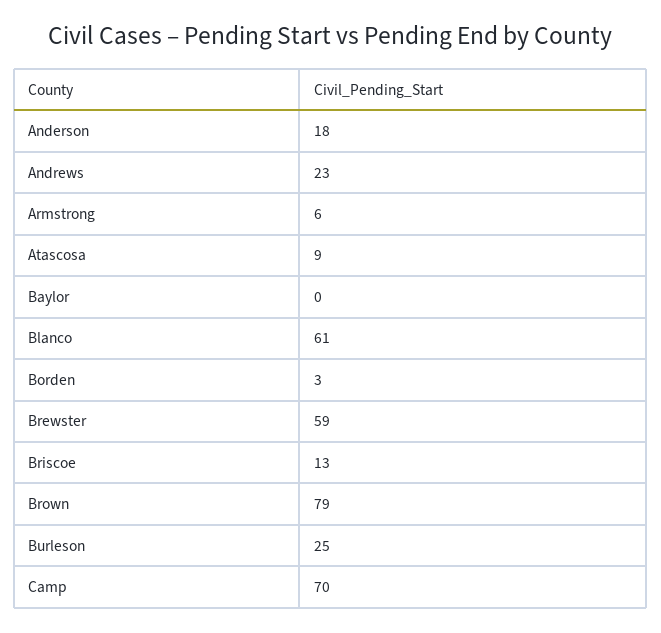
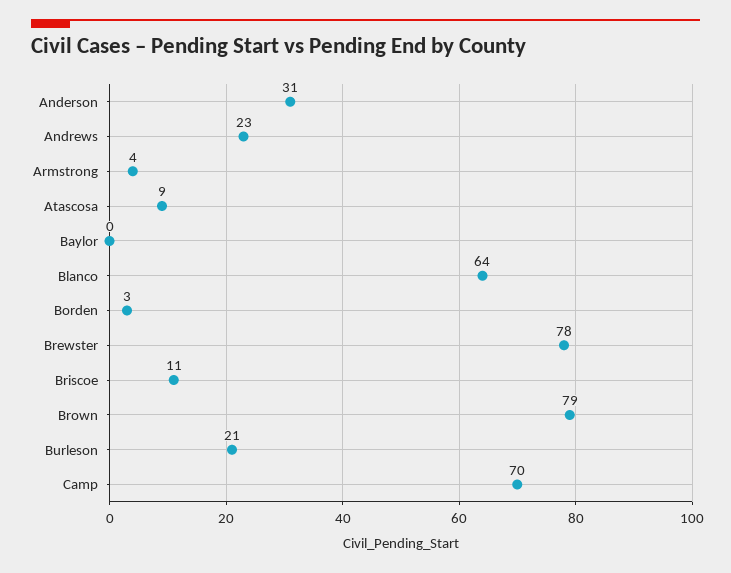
Anderson: 18 -> 31
Armstrong: 6 -> 4
Blanco: 61 -> 64
Brewster: 59 -> 78
Briscoe: 13 -> 11
Burleson: 25 -> 21

